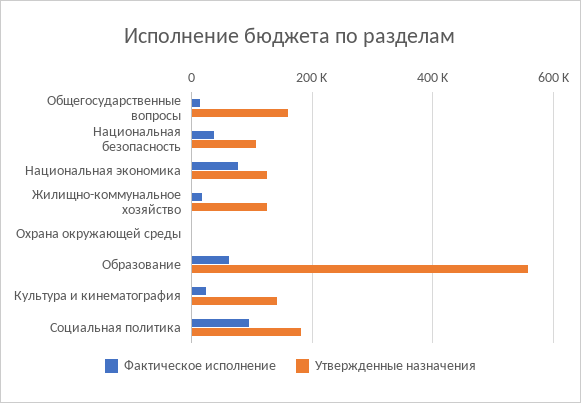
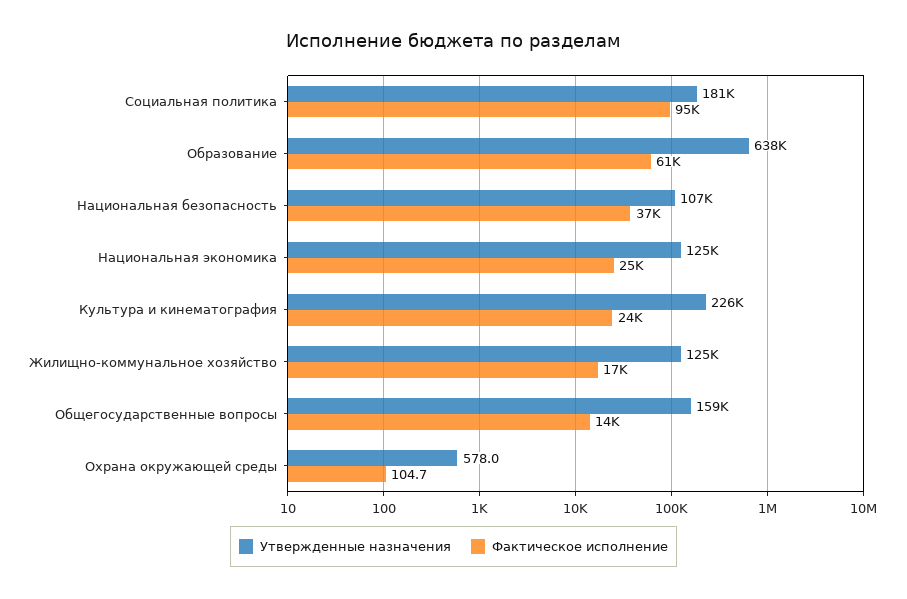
Фактическое исполнение, Национальная экономика: 80000 -> 25000
Утвержденные назначения, Образование: 560000 -> 638000
Утвержденные назначения, Культура и кинематография: 140000 -> 226000

